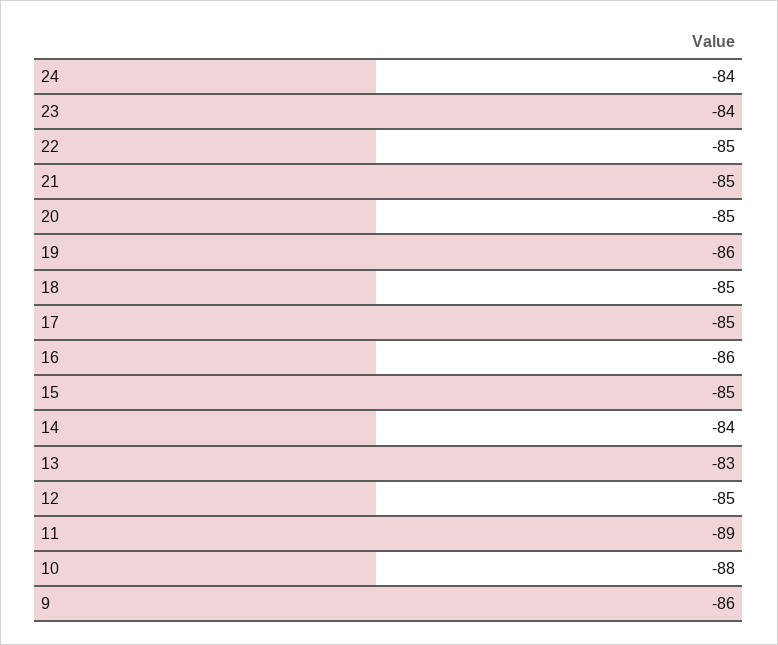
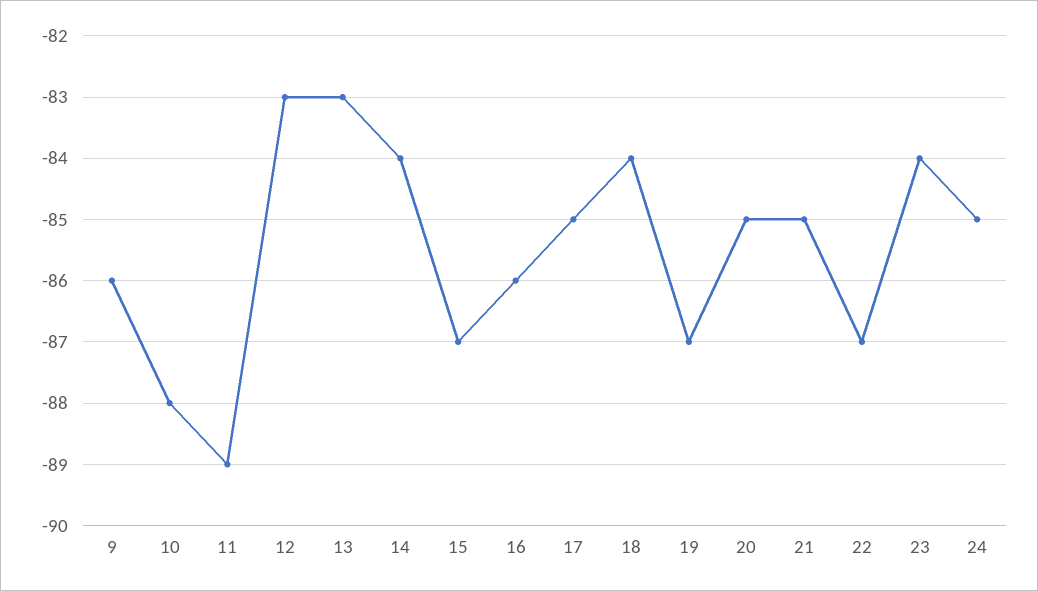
24: -84 -> -85
22: -85 -> -87
19: -86 -> -87
18: -85 -> -84
15: -85 -> -87
12: -85 -> -83

